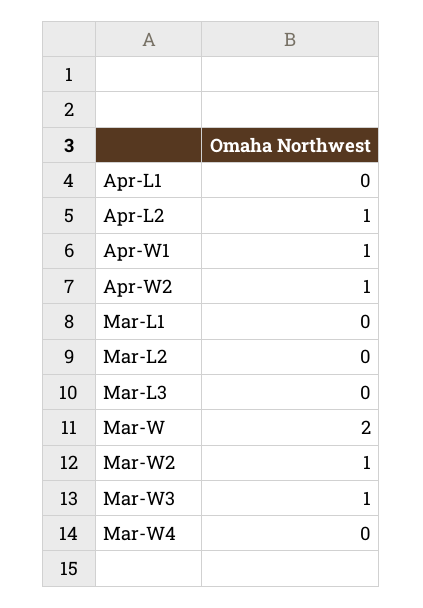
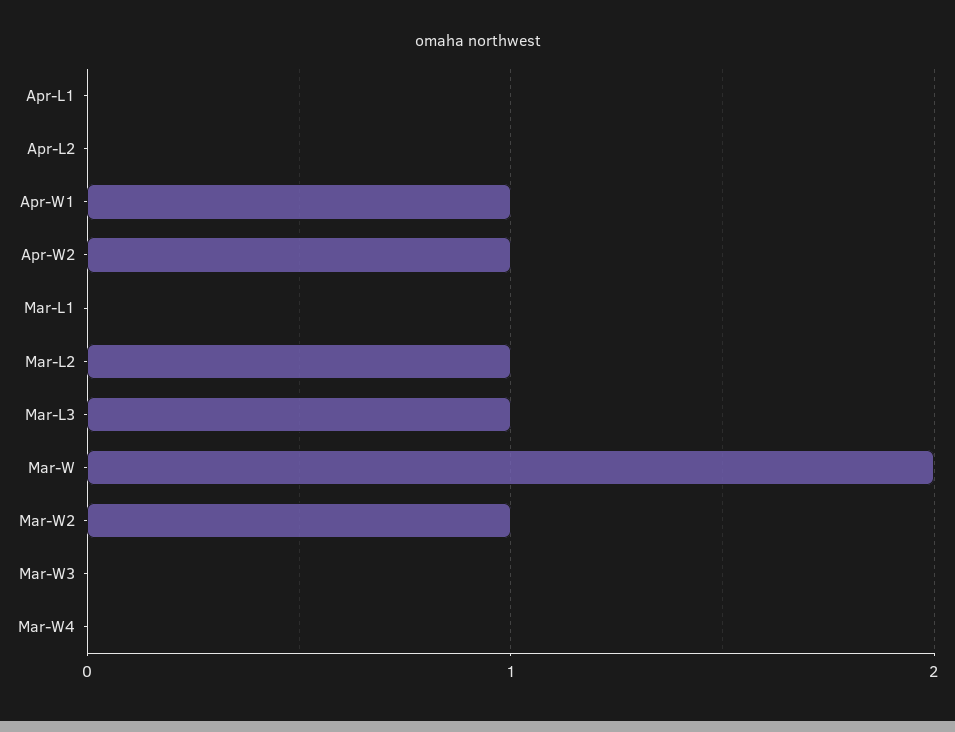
Apr-L2: 1 -> 0
Mar-L2: 0 -> 1
Mar-L3: 0 -> 1
Mar-W3: 1 -> 0

